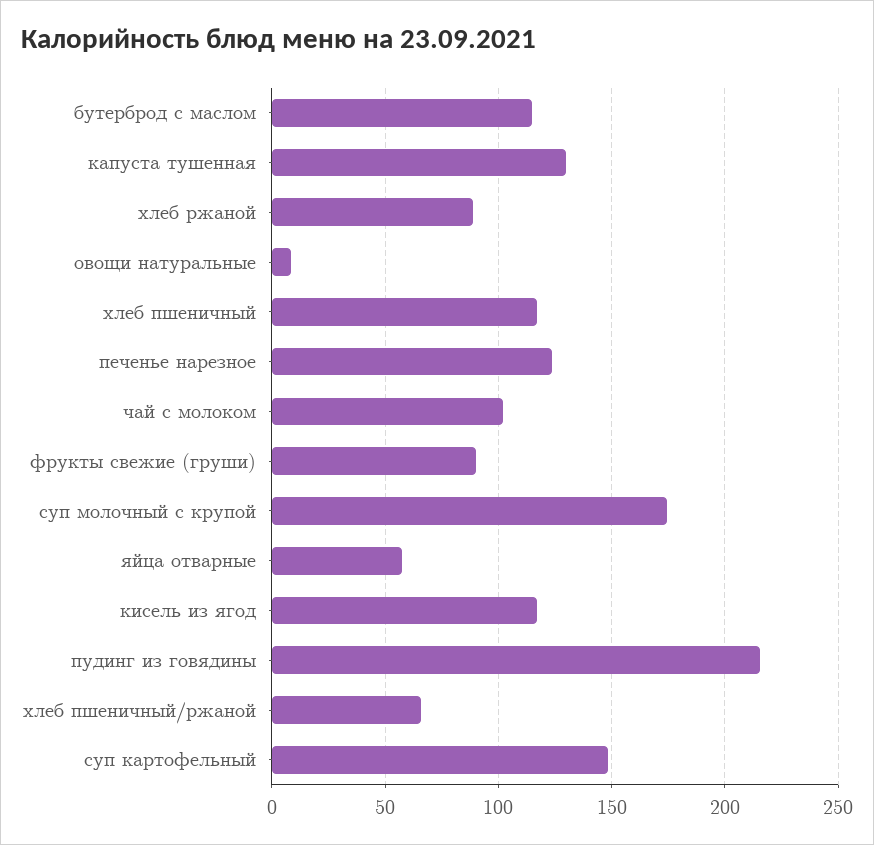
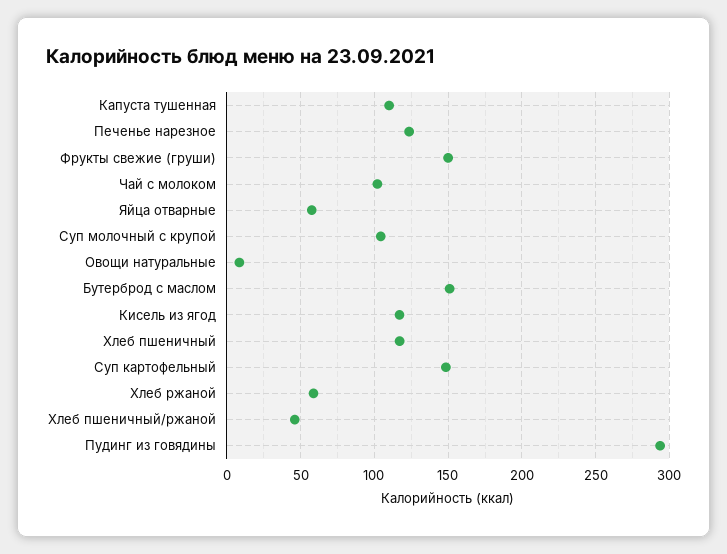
бутерброд с маслом: 115 -> 150
капуста тушенная: 130 -> 110
хлеб ржаной: 90 -> 60
фрукты свежие (груши): 90 -> 150
суп молочный с крупой: 175 -> 105
пудинг из говядины: 215 -> 295
хлеб пшеничный/ржаной: 65 -> 45

